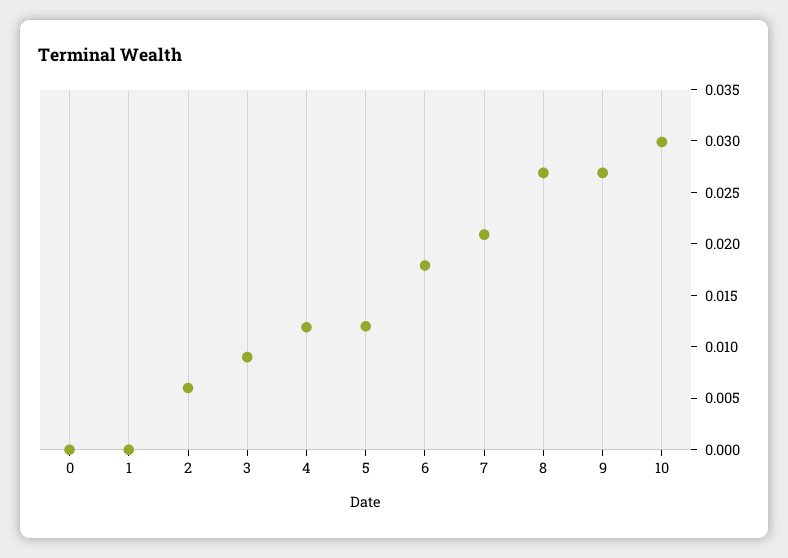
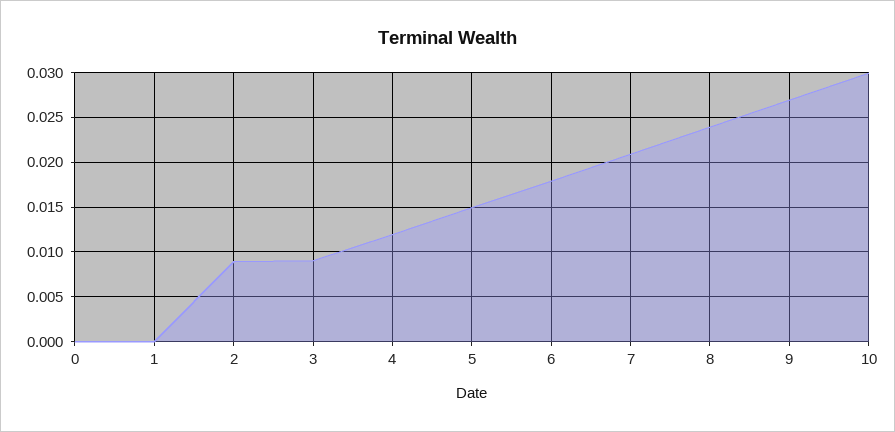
2: 0.006 -> 0.009
5: 0.012 -> 0.015
8: 0.027 -> 0.024

